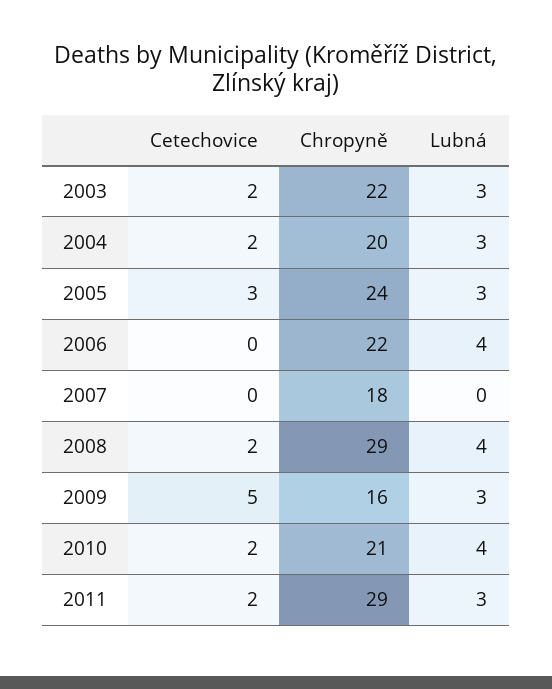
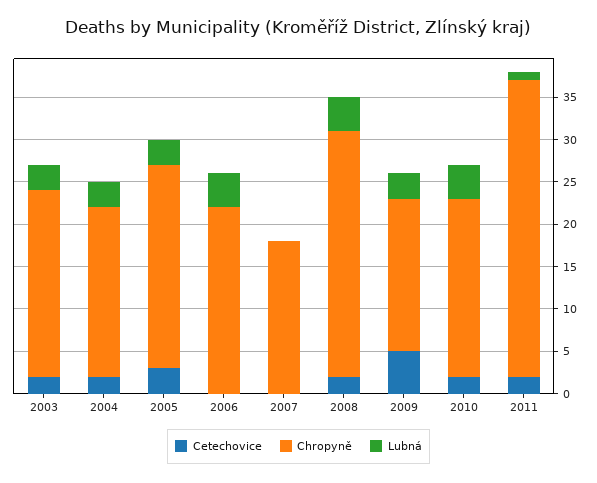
Chropyně, 2009: 16 -> 18
Chropyně, 2011: 29 -> 35
Lubná, 2011: 3 -> 1

